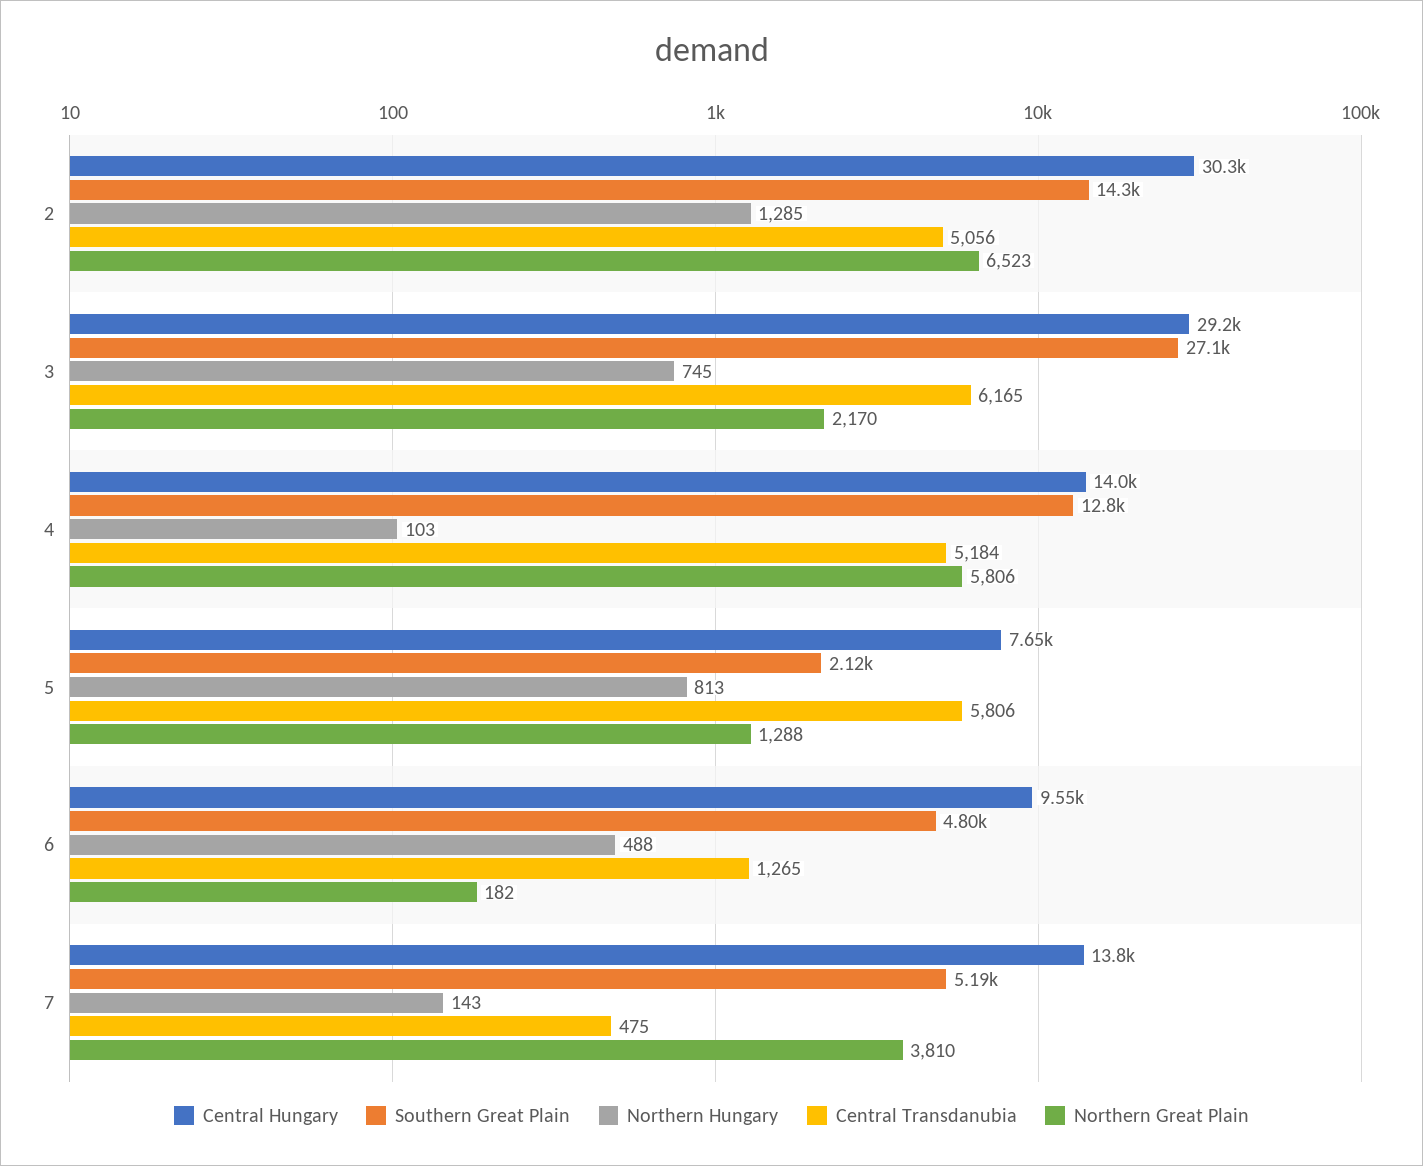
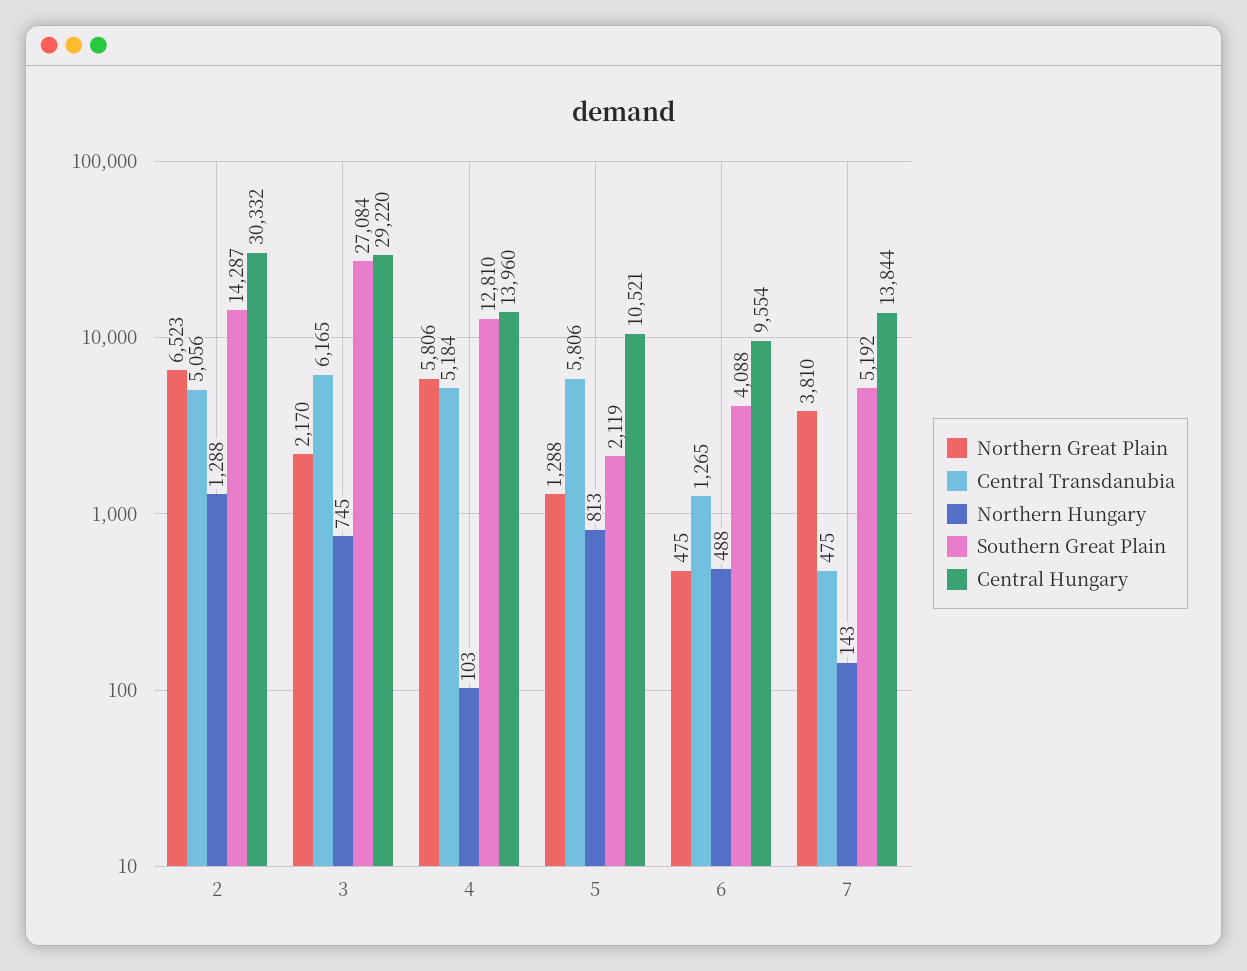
Northern Hungary, 2: 1285 -> 1288
Central Hungary, 5: 7650 -> 10521
Southern Great Plain, 6: 4800 -> 4088
Northern Great Plain, 6: 182 -> 475

